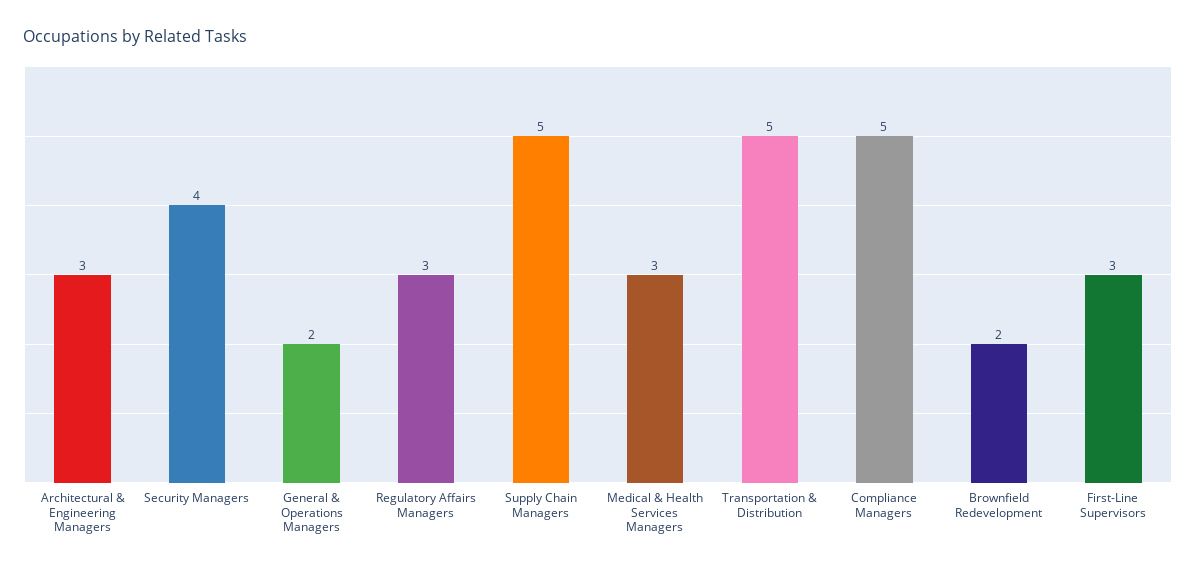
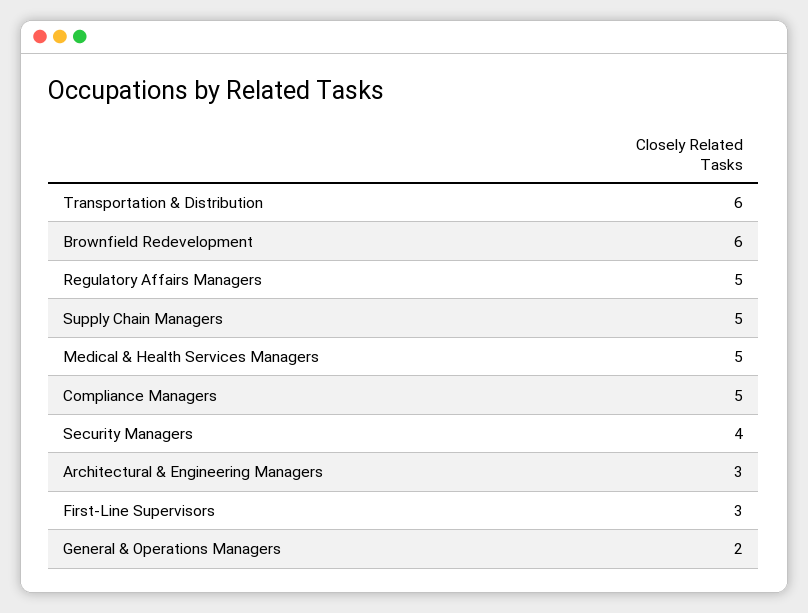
Regulatory Affairs Managers: 3 -> 5
Medical & Health Services Managers: 3 -> 5
Transportation & Distribution: 5 -> 6
Brownfield Redevelopment: 2 -> 6

